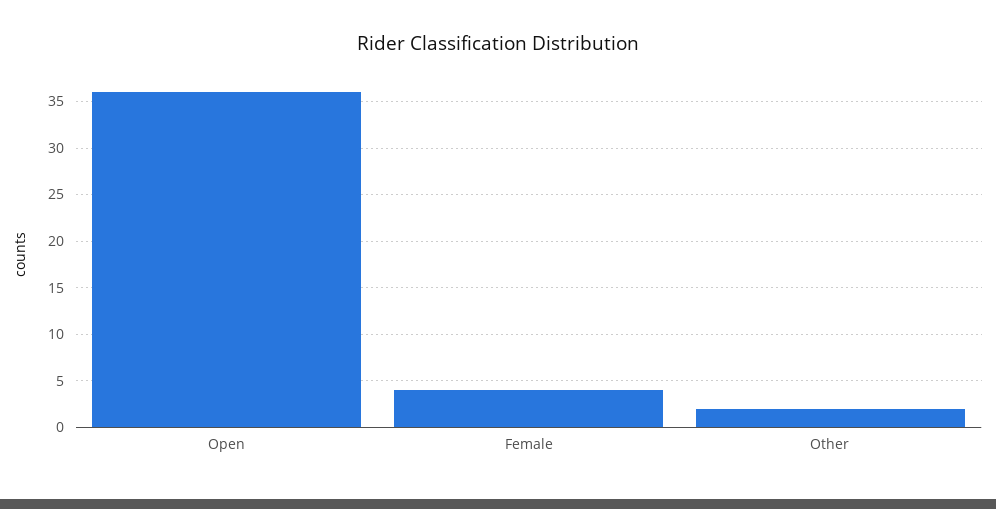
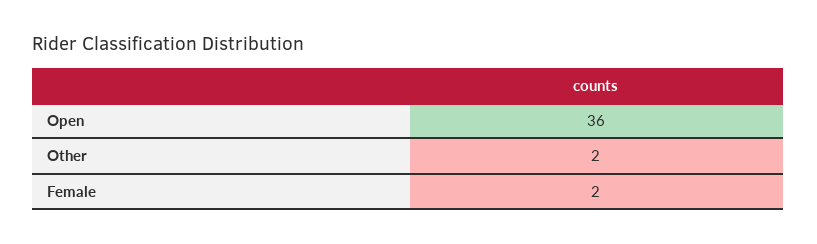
Female: 4 -> 2

